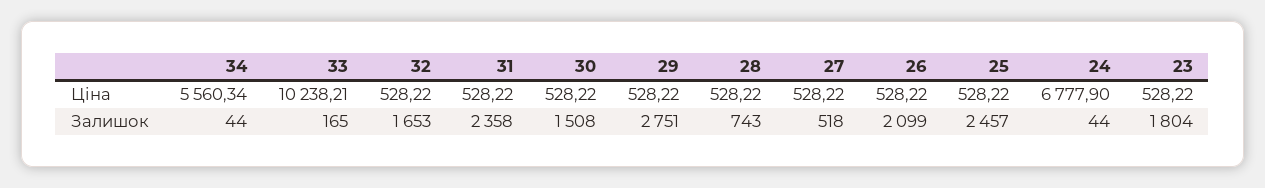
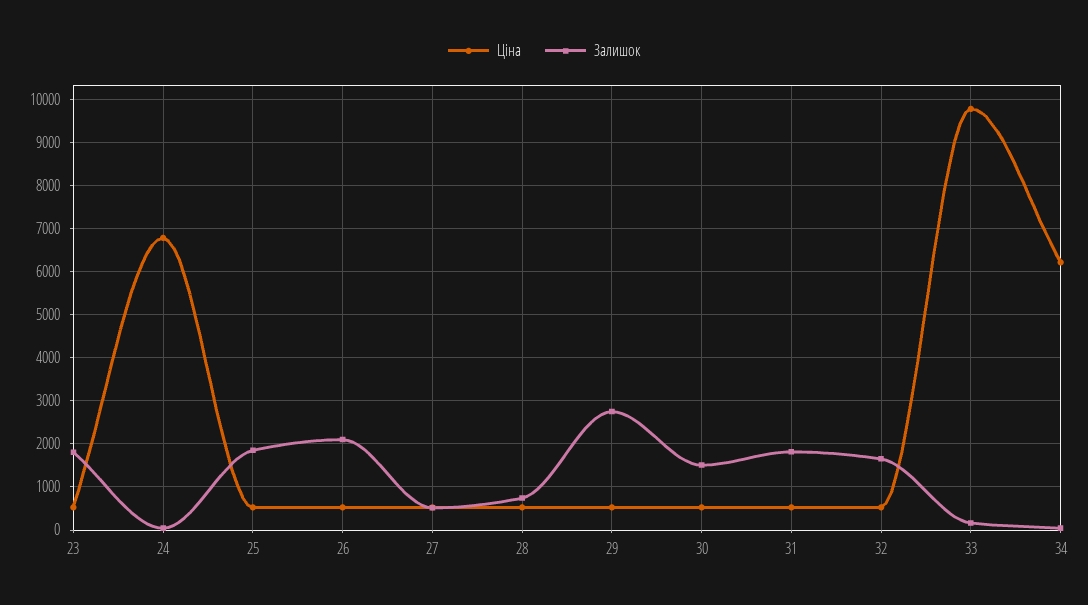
Ціна, 34: 5560.34 -> 6200
Ціна, 33: 10238.21 -> 9800
Залишок, 31: 2358 -> 1800
Залишок, 25: 2457 -> 1800

